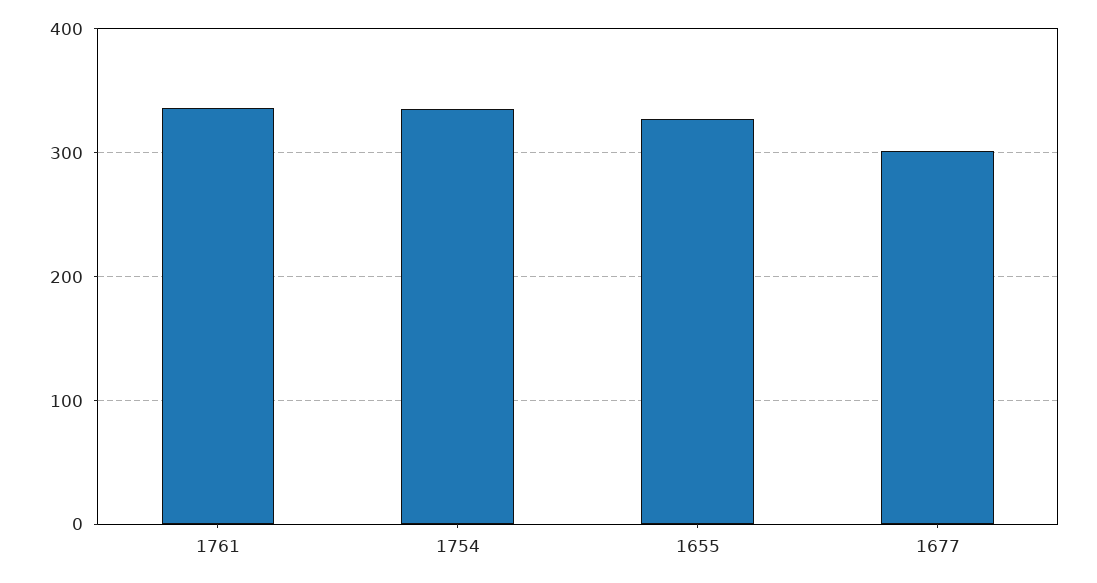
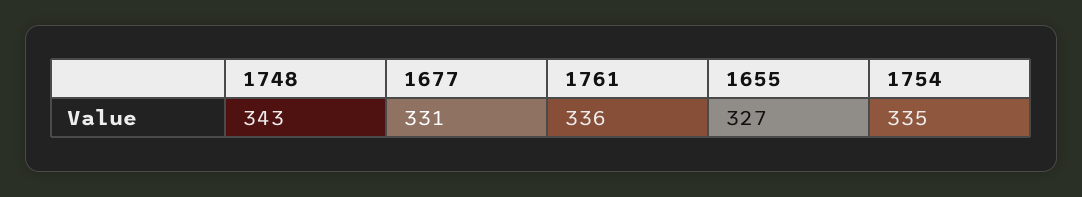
1677: 300 -> 331
1748: none -> 343

